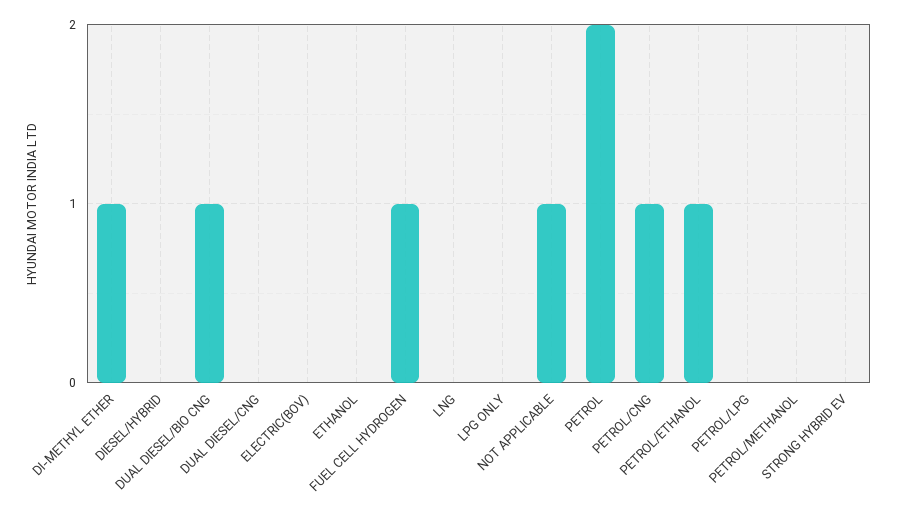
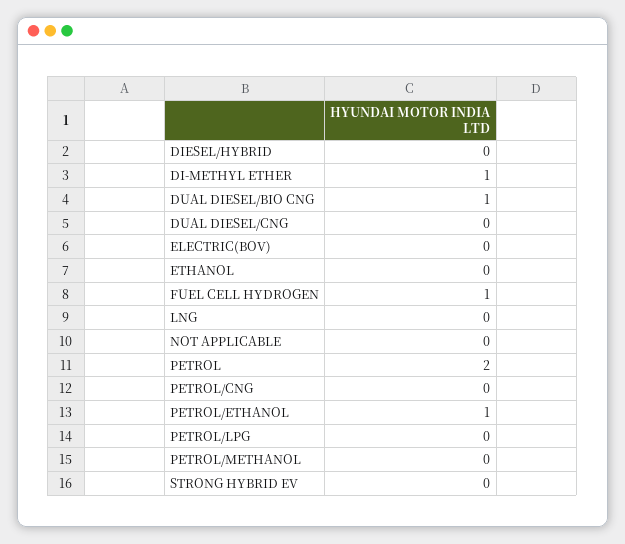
LPG ONLY: 0 -> none
NOT APPLICABLE: 1 -> 0
PETROL/CNG: 1 -> 0

